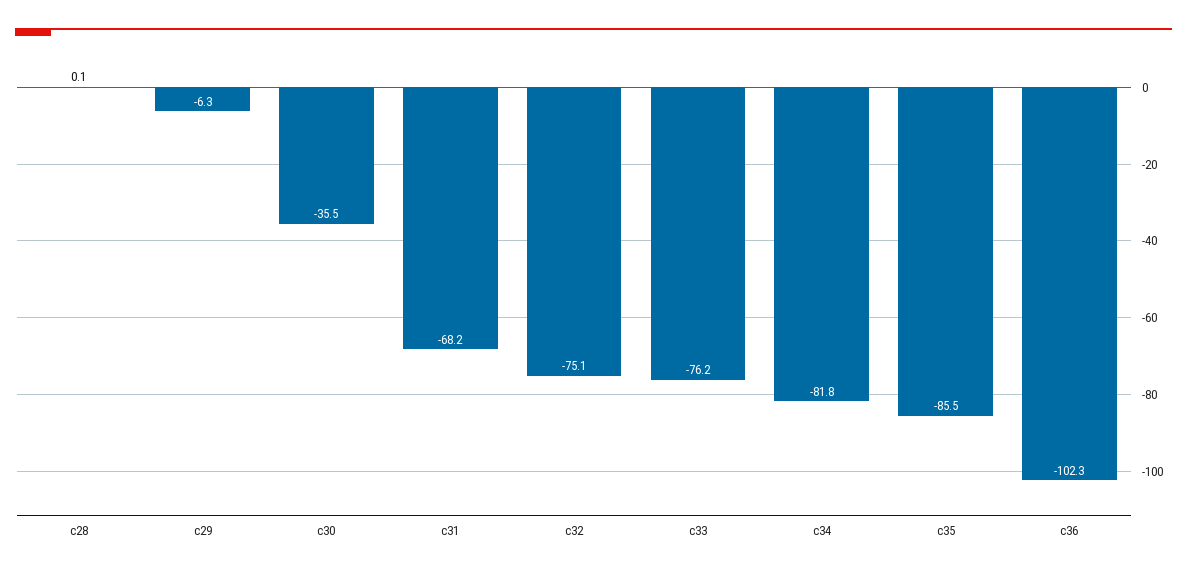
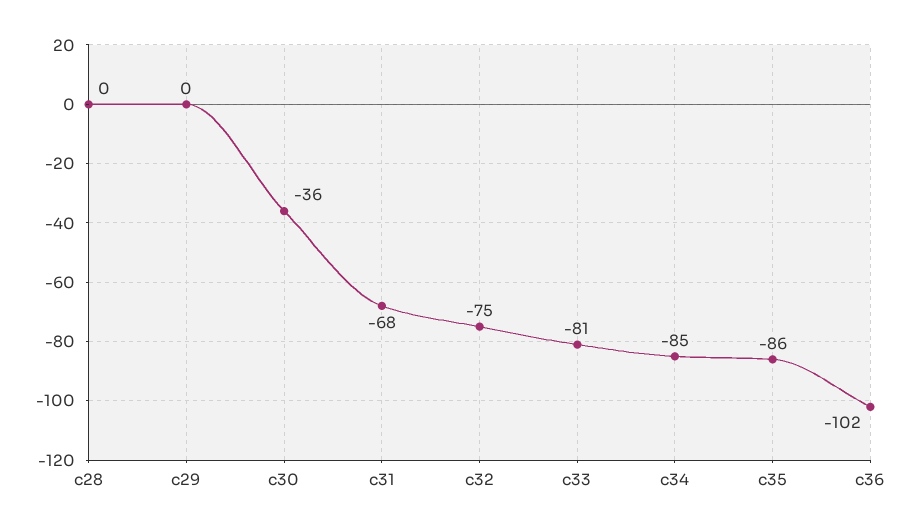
c29: -6.3 -> 0
c33: -76.2 -> -81
c34: -81.8 -> -85

